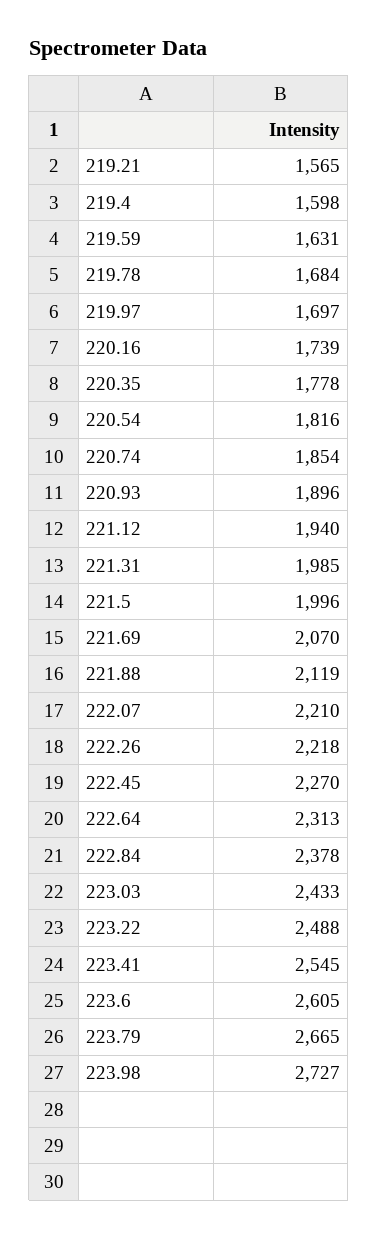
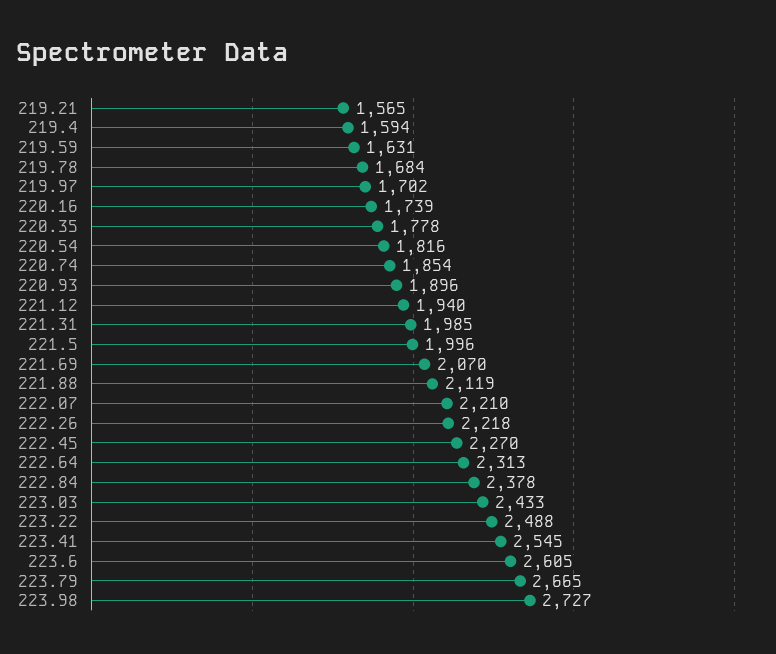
219.4: 1598 -> 1594
219.97: 1697 -> 1702

